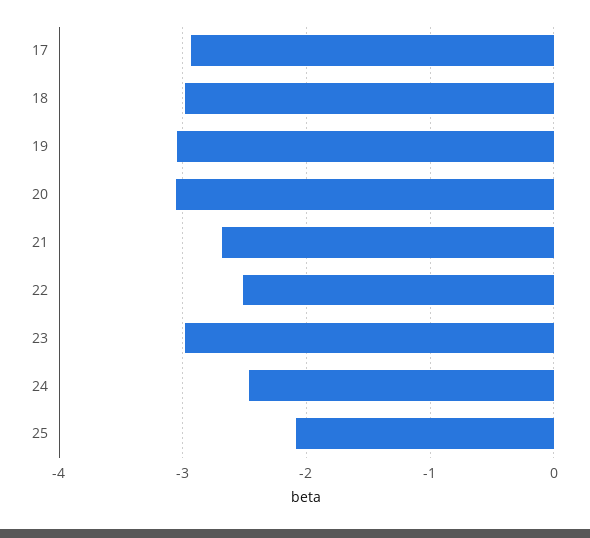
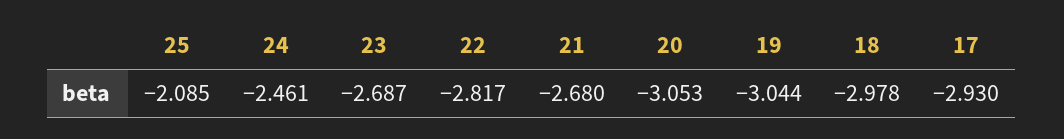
22: -2.5 -> -2.817
23: -3 -> -2.687

